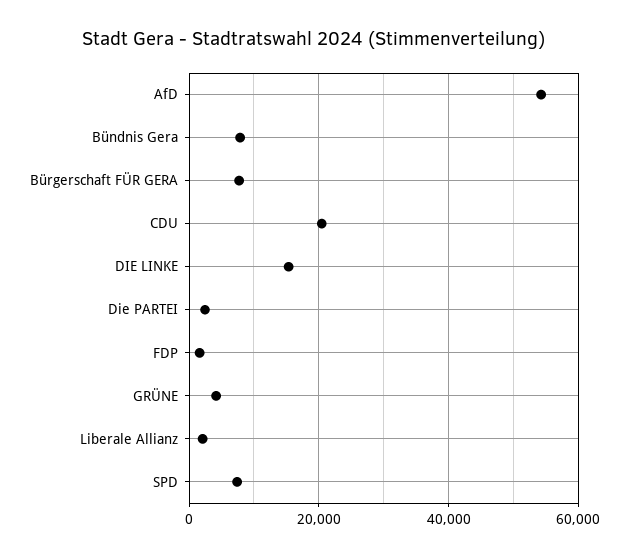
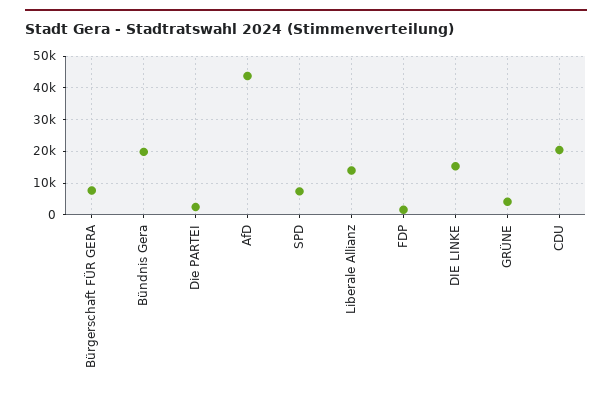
AfD: 54000 -> 44000
Bündnis Gera: 8000 -> 20000
Liberale Allianz: 2000 -> 14000

